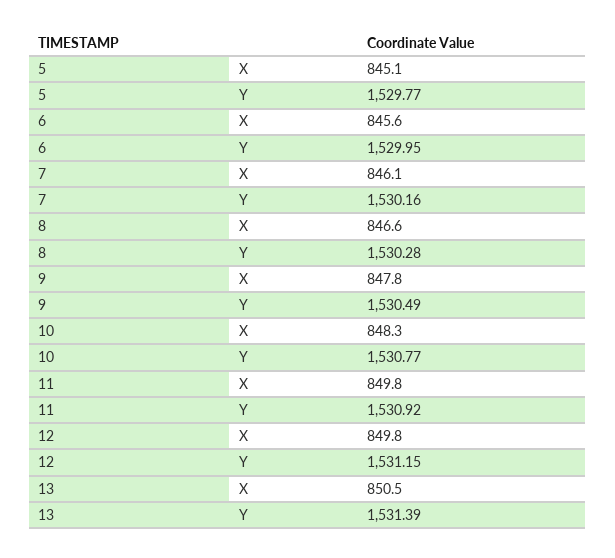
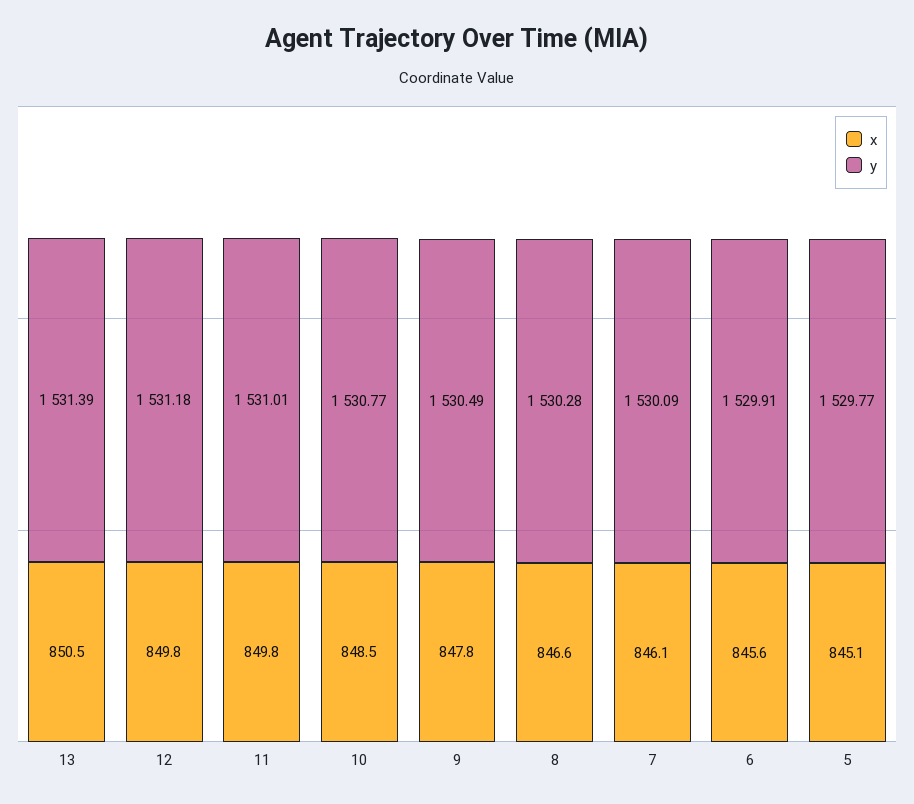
Y, 6: 1529.95 -> 1529.91
Y, 7: 1530.16 -> 1530.09
X, 10: 848.3 -> 848.5
Y, 11: 1530.92 -> 1531.01
Y, 12: 1531.15 -> 1531.18

